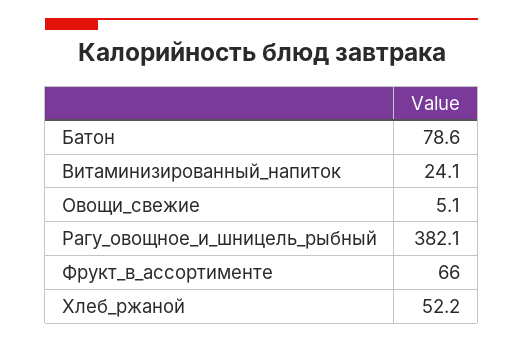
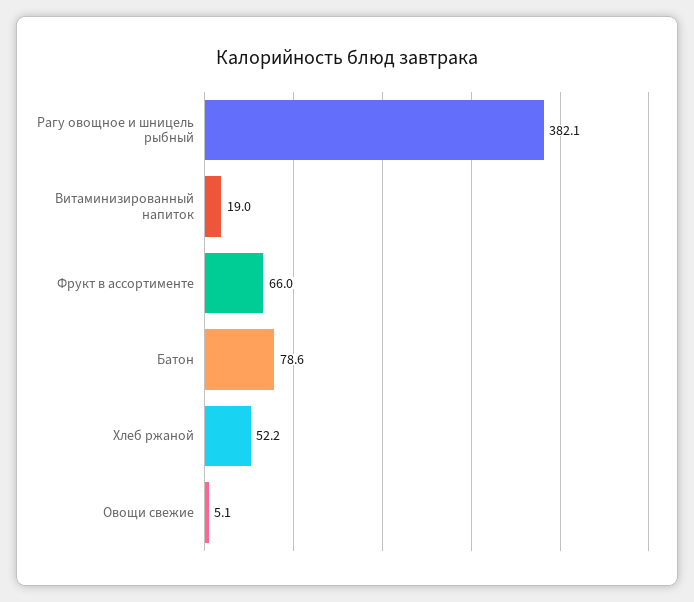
Витаминизированный_напиток: 24.1 -> 19

